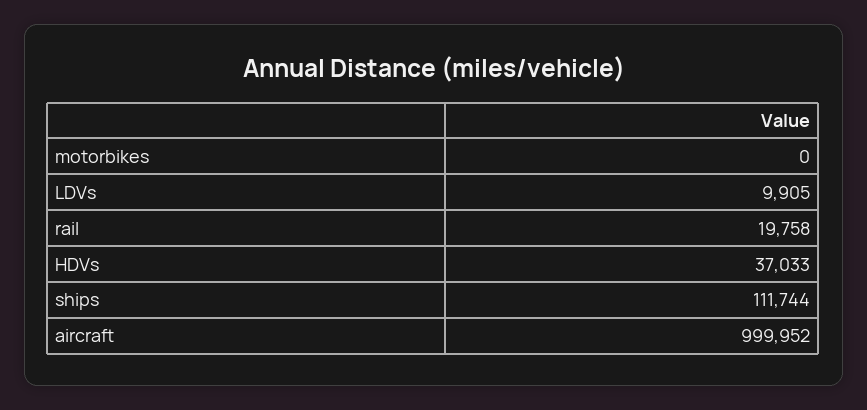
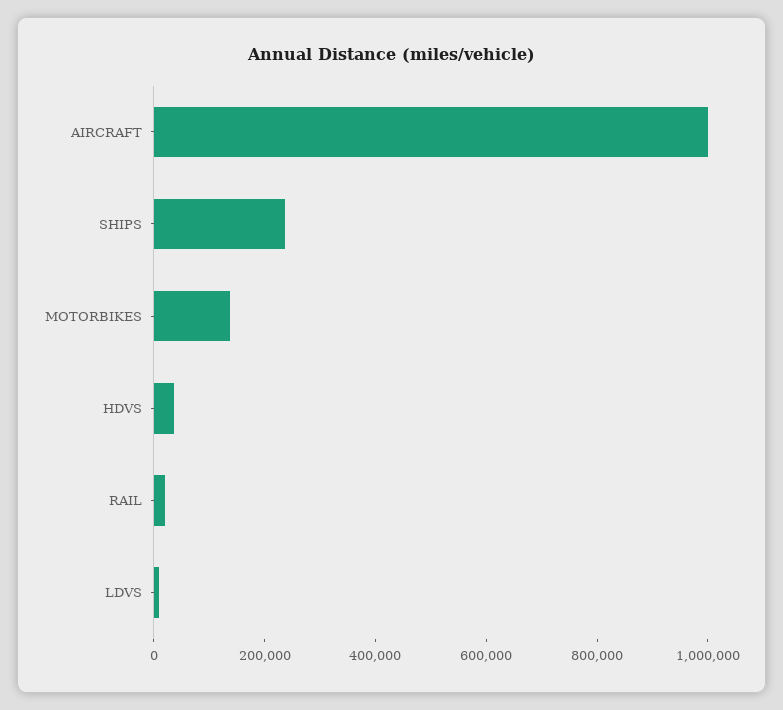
motorbikes: 0 -> 150000
ships: 111744 -> 250000

